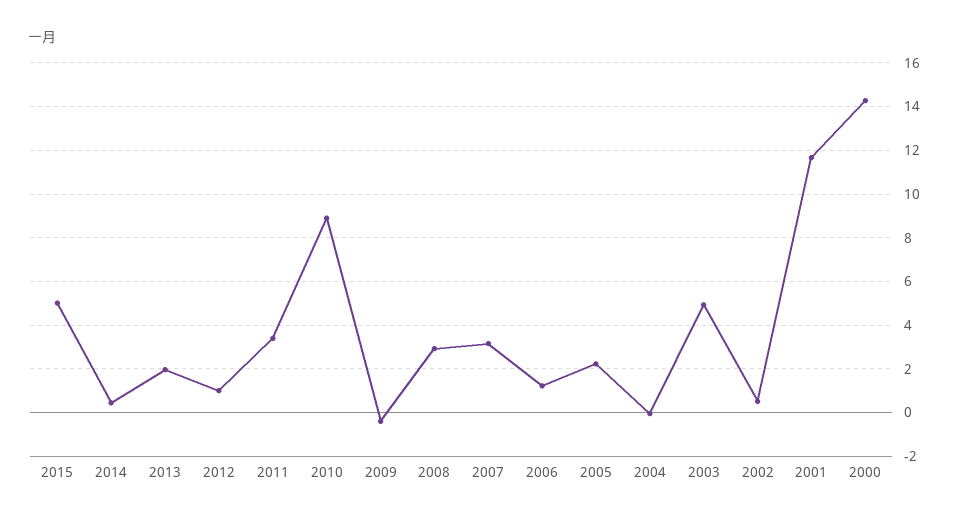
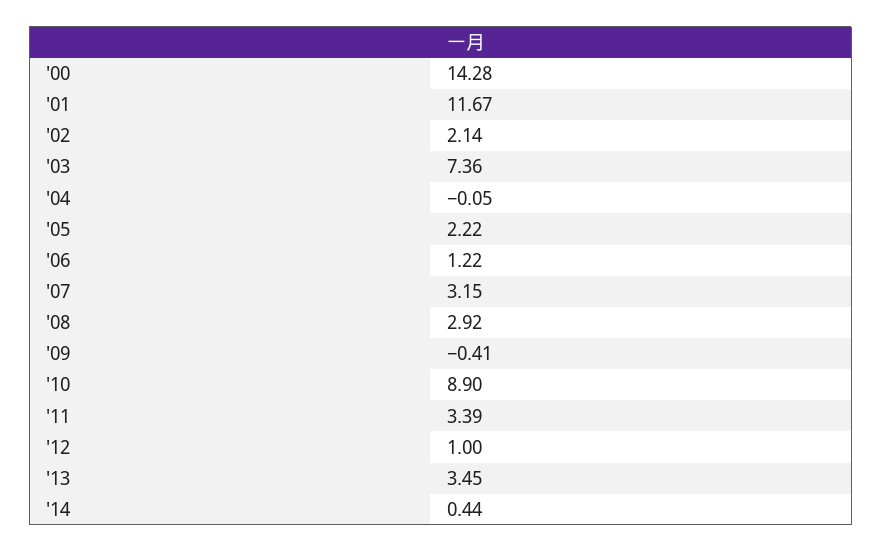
2015: 5 -> none
2013: 2 -> 3.45
2003: 5 -> 7.36
2002: 0.5 -> 2.14

